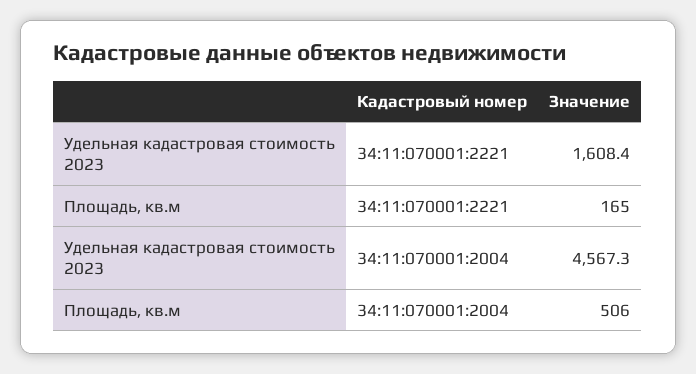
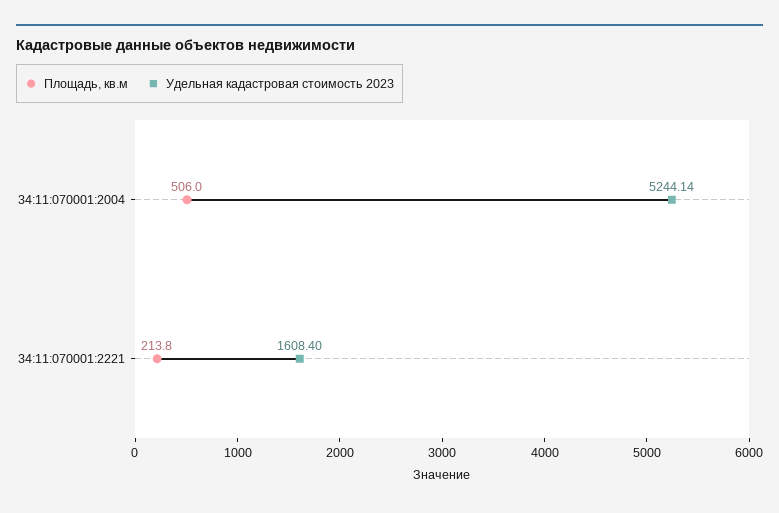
Площадь, кв.м, 34:11:070001:2221: 165 -> 213.8
Удельная кадастровая стоимость 2023, 34:11:070001:2004: 4567.3 -> 5244.14

